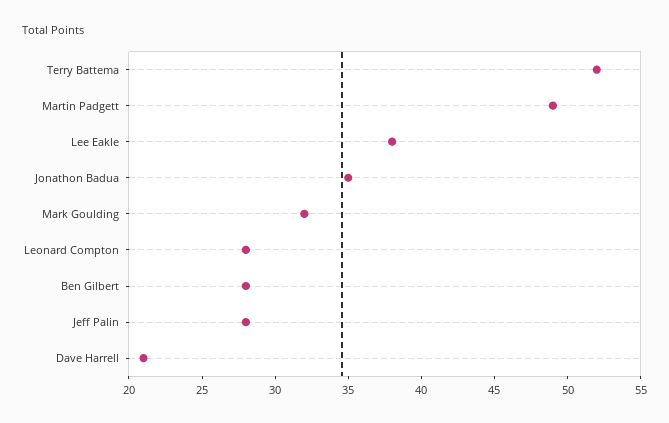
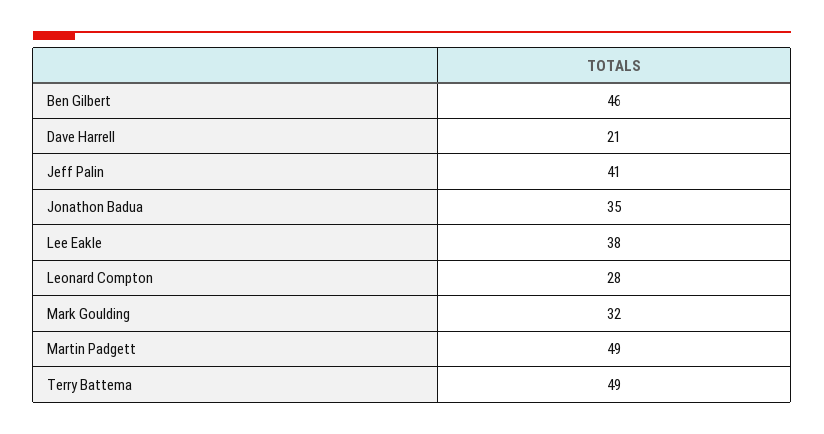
Terry Battema: 52 -> 49
Ben Gilbert: 28 -> 46
Jeff Palin: 28 -> 41

